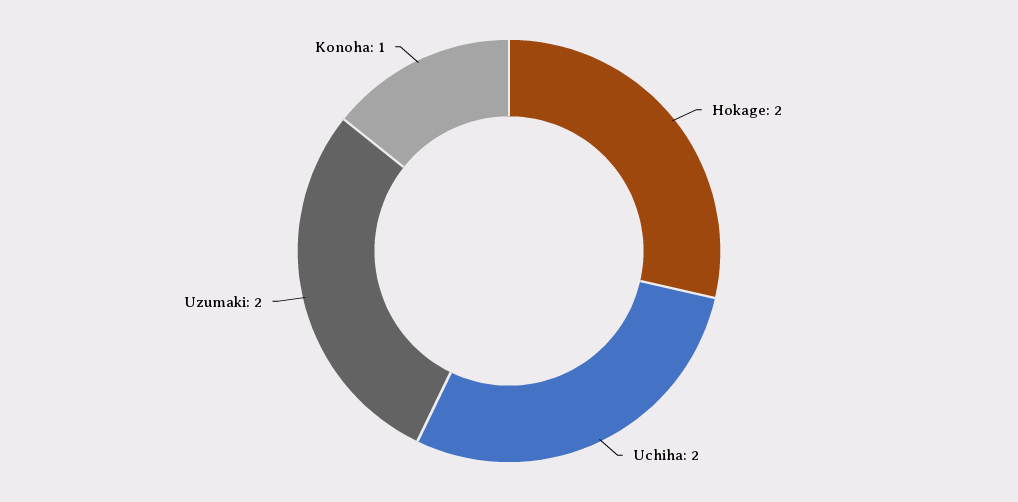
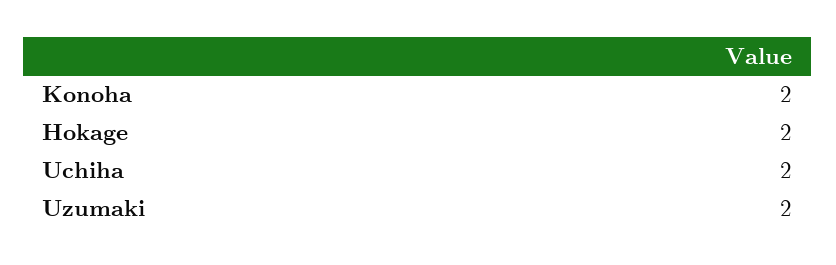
Konoha: 1 -> 2

